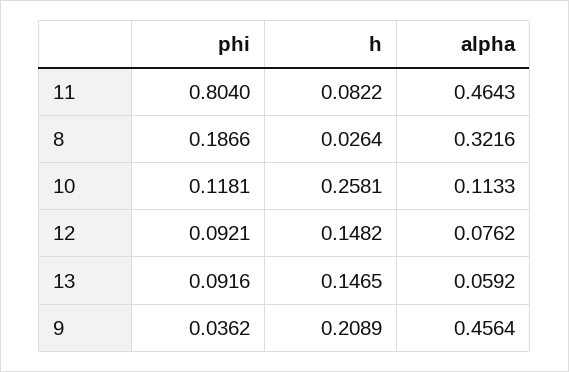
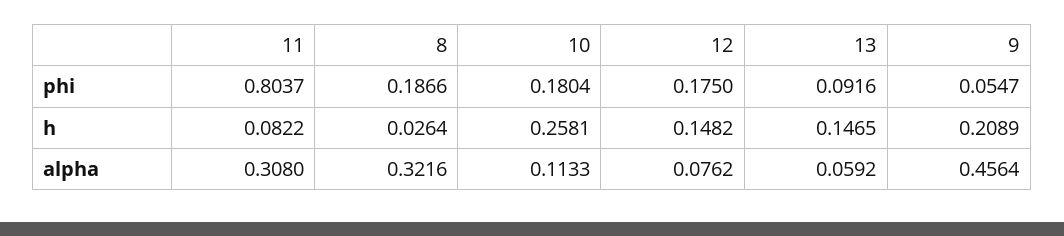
phi, 11: 0.804 -> 0.8037
alpha, 11: 0.4643 -> 0.308
phi, 10: 0.1181 -> 0.1804
phi, 12: 0.0921 -> 0.175
phi, 9: 0.0362 -> 0.0547

